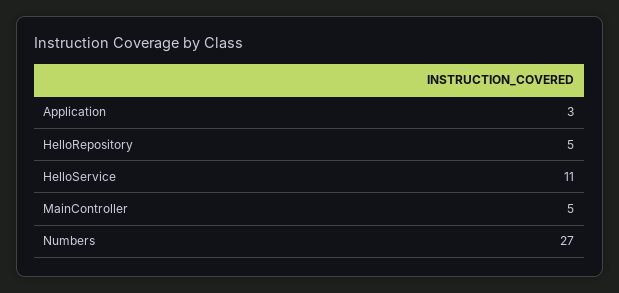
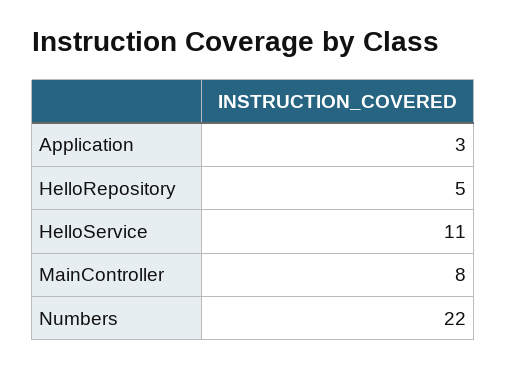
MainController: 5 -> 8
Numbers: 27 -> 22

